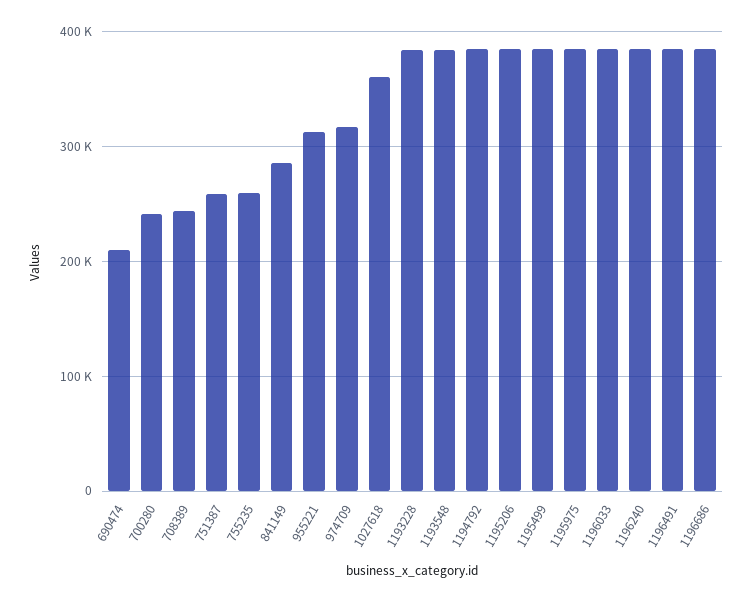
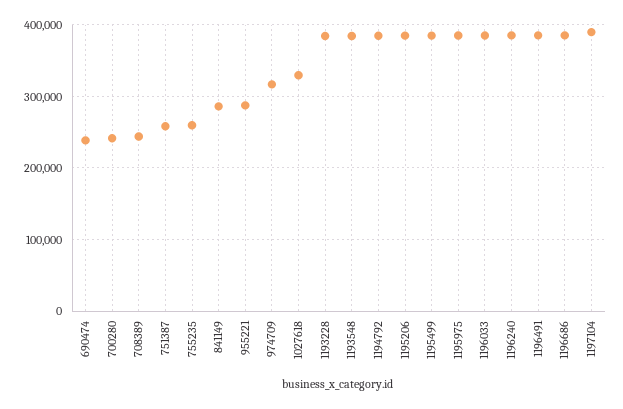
690474: 210000 -> 240000
955221: 310000 -> 290000
1027618: 360000 -> 330000
1197104: none -> 390000

